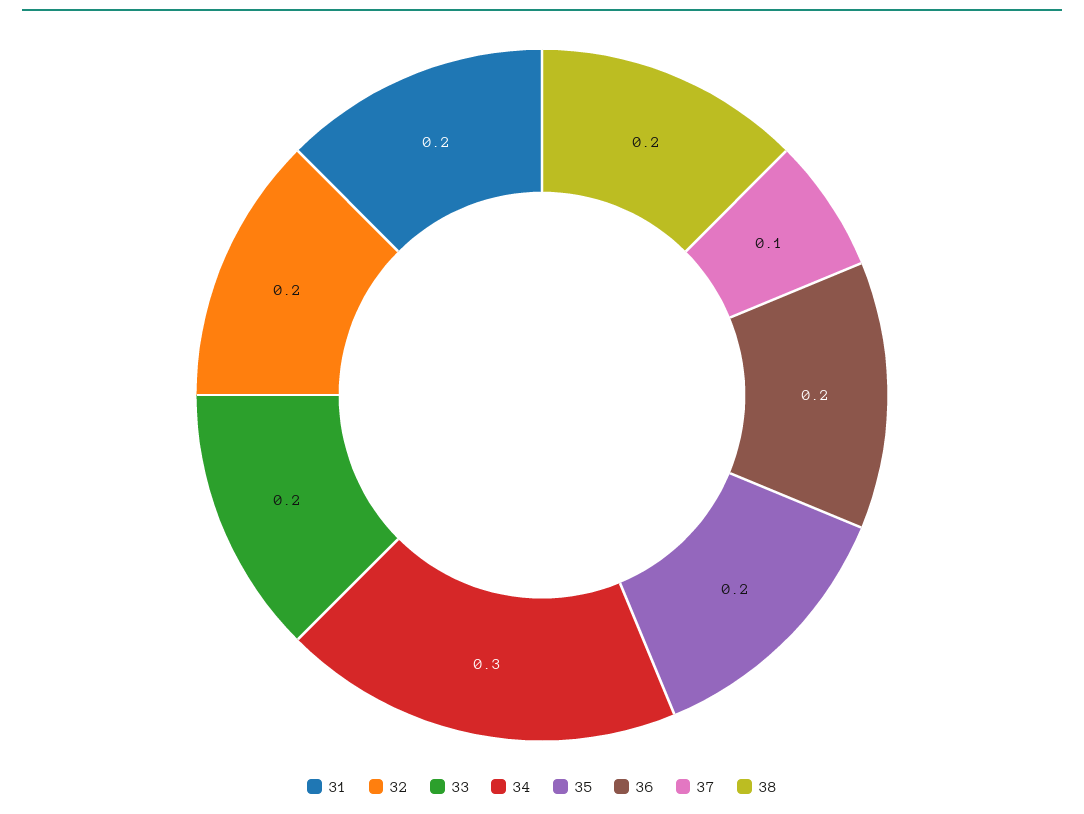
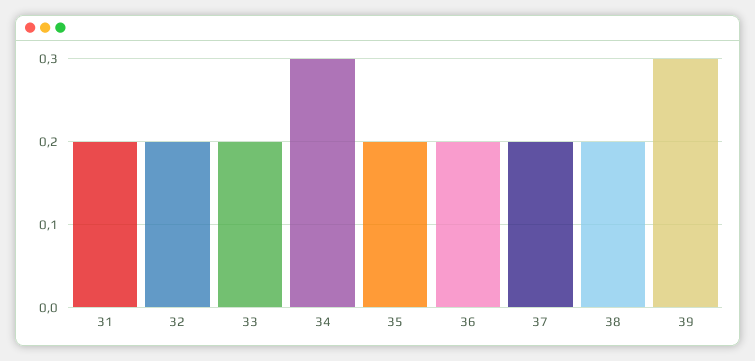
37: 0.1 -> 0.2
39: none -> 0.3

